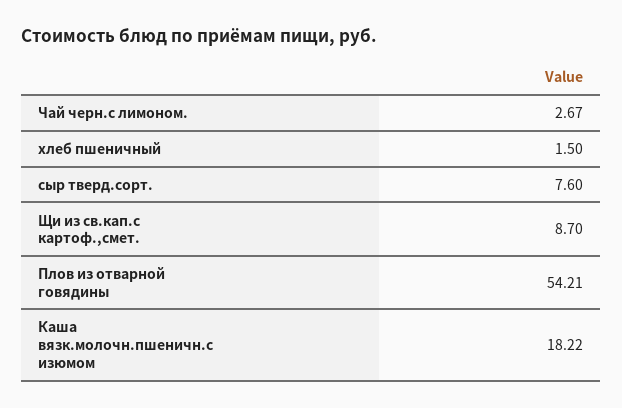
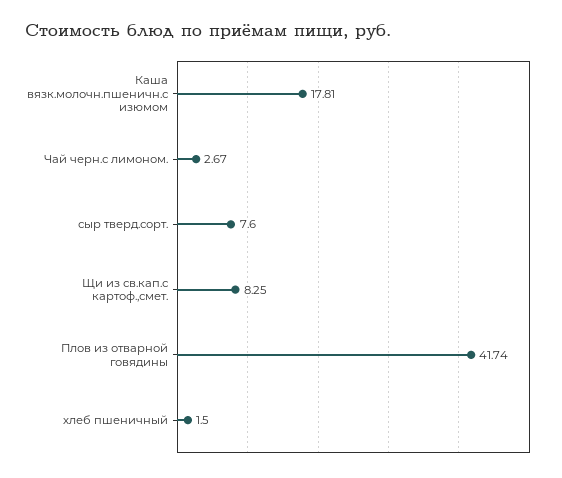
Щи из св.кап.с картоф.,смет.: 8.7 -> 8.25
Плов из отварной говядины: 54.21 -> 41.74
Каша вязк.молочн.пшеничн.с изюмом: 18.22 -> 17.81

